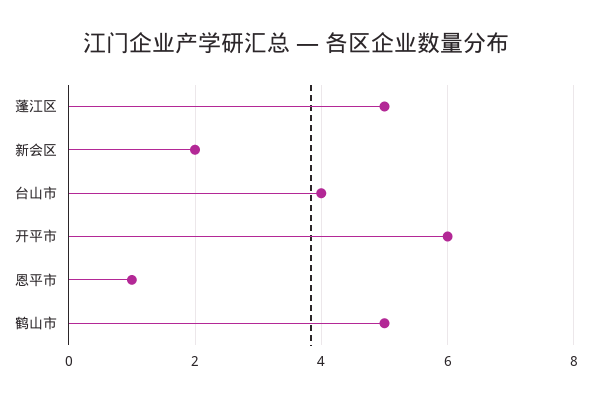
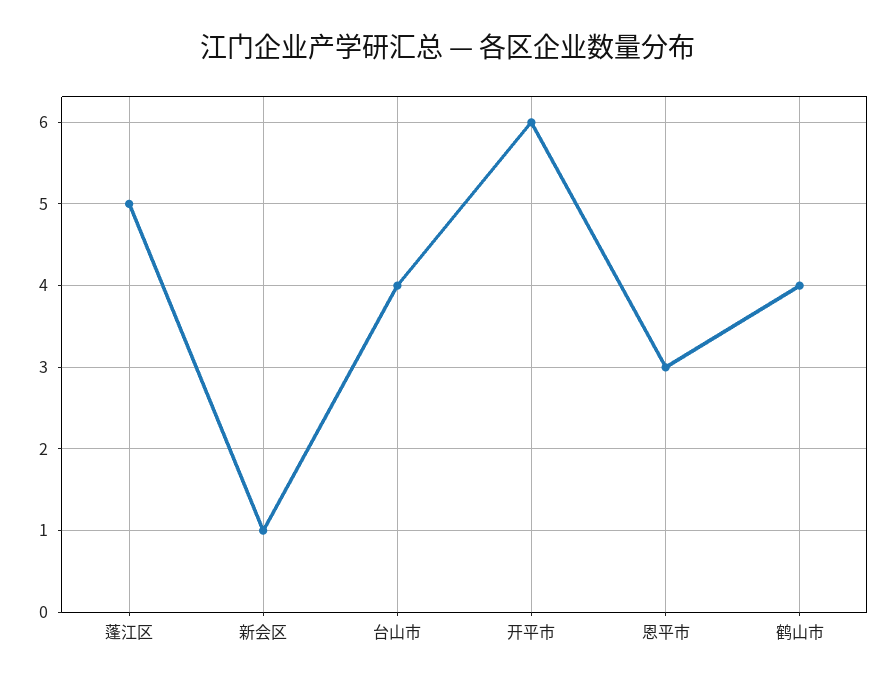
新会区: 2 -> 1
恩平市: 1 -> 3
鹤山市: 5 -> 4

